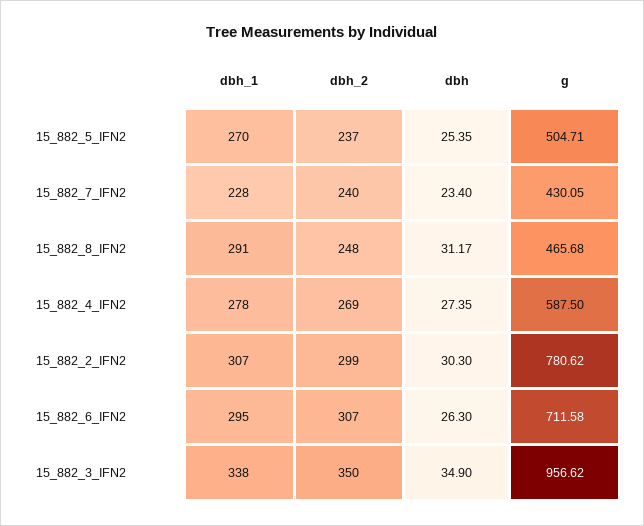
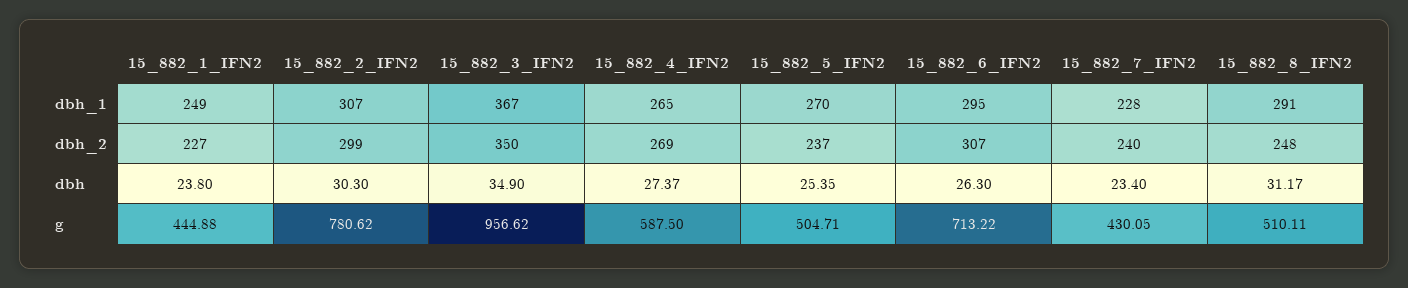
g, 15_882_8_IFN2: 465.68 -> 510.11
dbh_1, 15_882_4_IFN2: 278 -> 265
dbh, 15_882_4_IFN2: 27.35 -> 27.37
g, 15_882_6_IFN2: 711.58 -> 713.22
dbh_1, 15_882_3_IFN2: 338 -> 367
dbh_1, 15_882_1_IFN2: none -> 249
dbh_2, 15_882_1_IFN2: none -> 227
dbh, 15_882_1_IFN2: none -> 23.8
g, 15_882_1_IFN2: none -> 444.88

